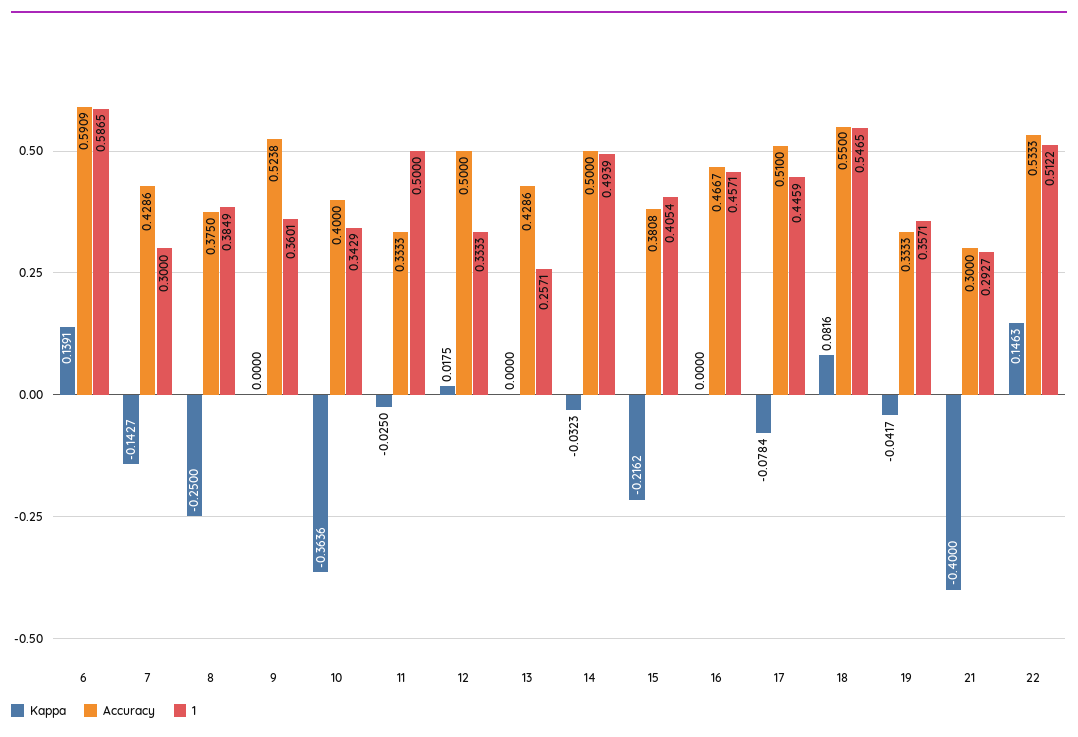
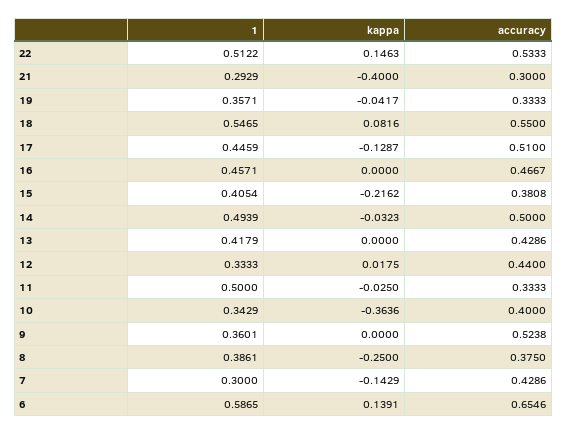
Accuracy, 6: 0.5909 -> 0.6546
Kappa, 7: -0.1427 -> -0.1429
1, 8: 0.3849 -> 0.3861
Accuracy, 12: 0.5 -> 0.44
1, 13: 0.2571 -> 0.4179
Kappa, 17: -0.0784 -> -0.1287
1, 21: 0.2927 -> 0.2929

